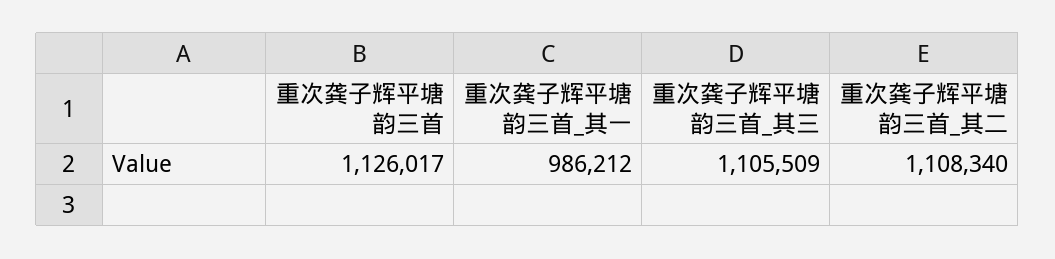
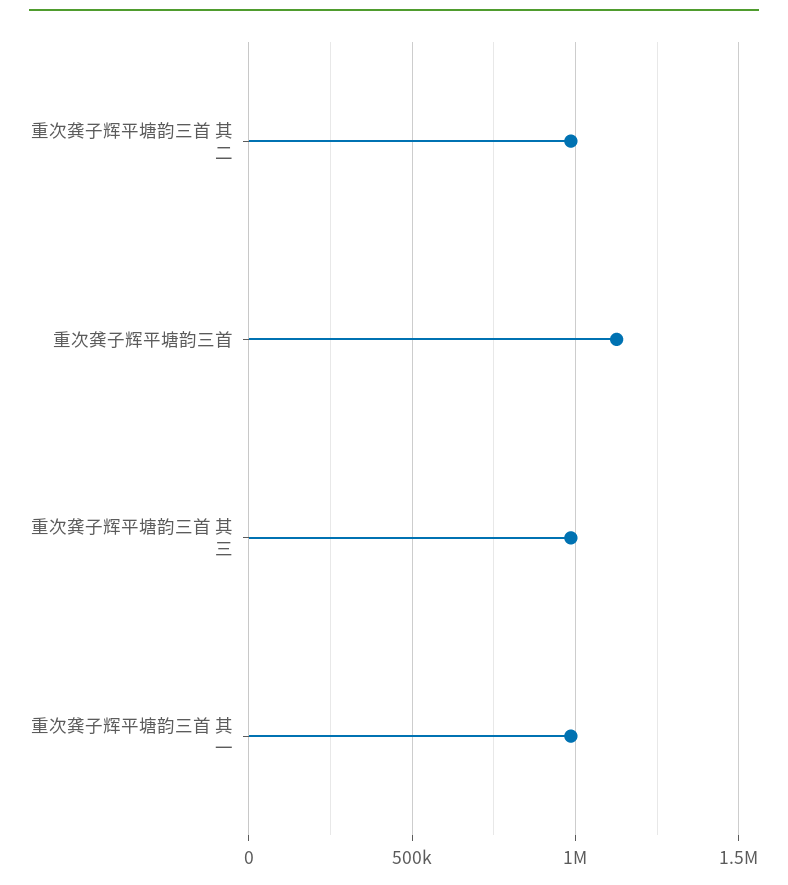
重次龚子辉平塘韵三首_其三: 1105509 -> 1000000
重次龚子辉平塘韵三首_其二: 1108340 -> 1000000

